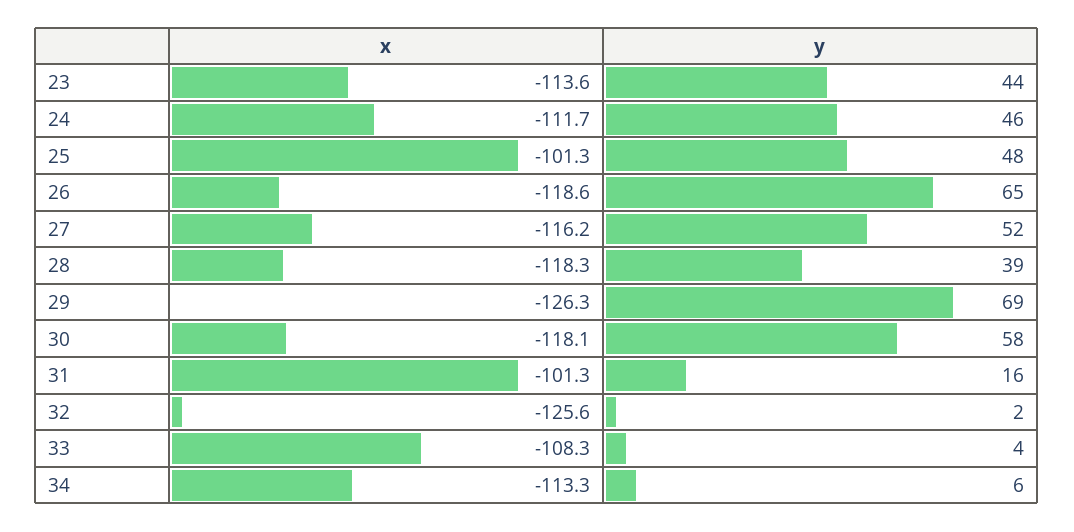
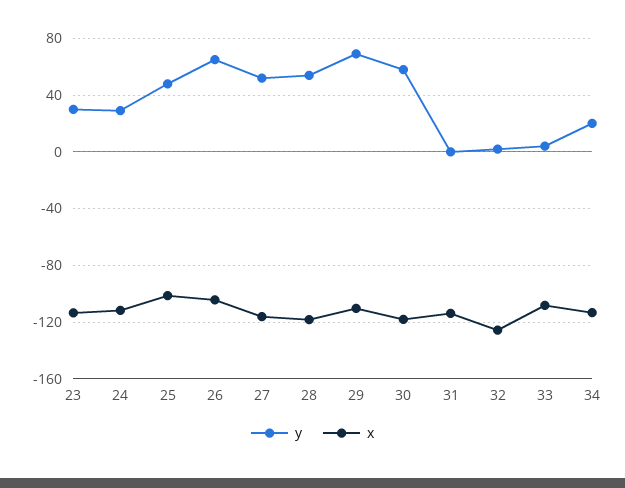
y, 23: 44 -> 30
y, 24: 46 -> 30
x, 26: -118.6 -> -105
y, 28: 39 -> 55
x, 29: -126.3 -> -110
x, 31: -101.3 -> -115
y, 31: 16 -> 0
y, 34: 6 -> 20

